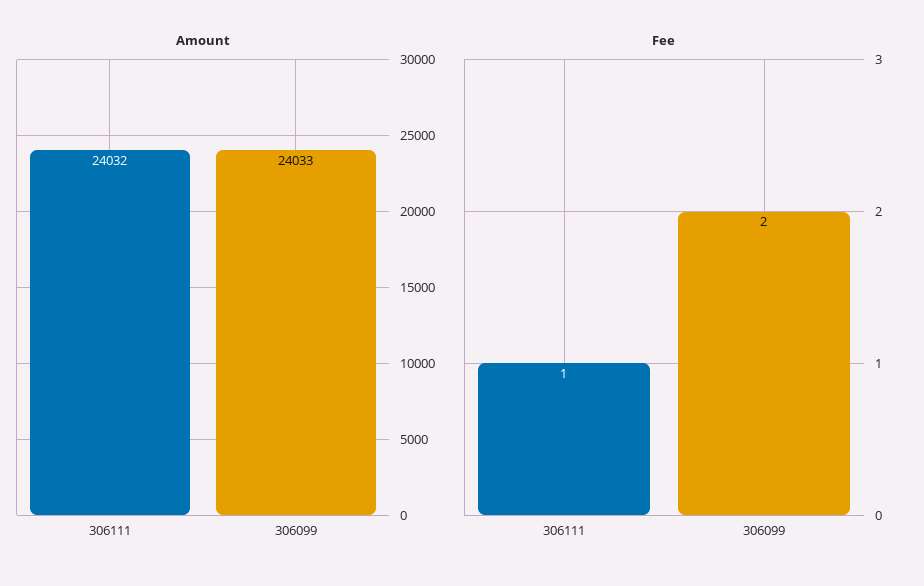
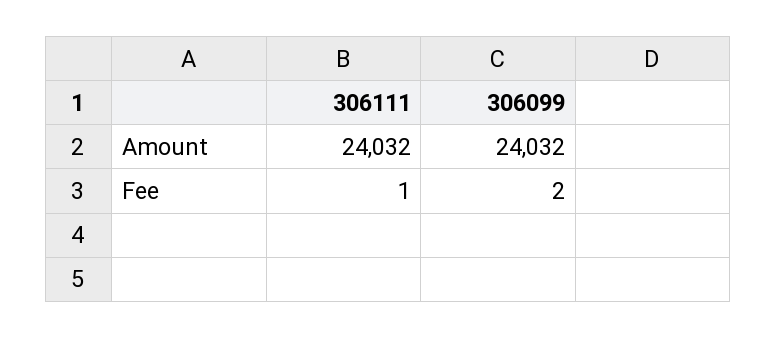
Amount, 306099: 24033 -> 24032

